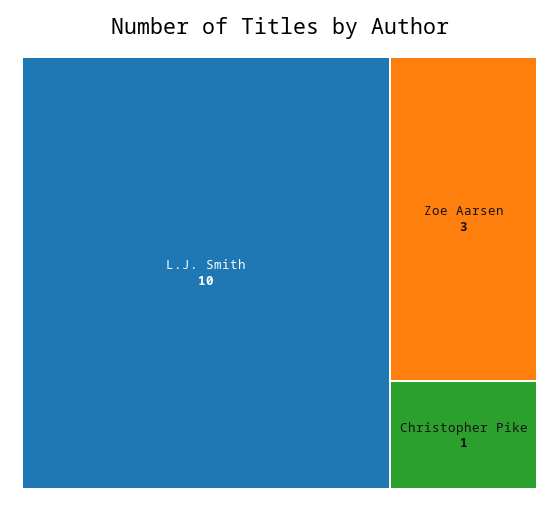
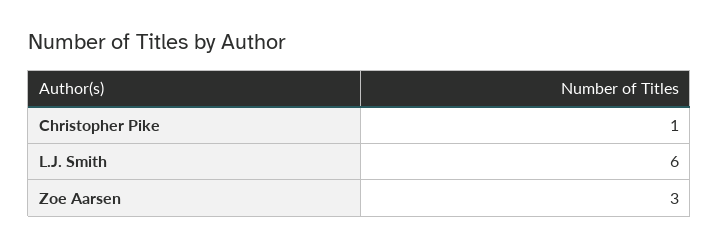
L.J. Smith: 10 -> 6

